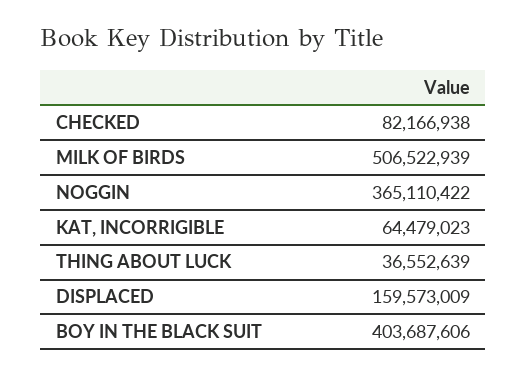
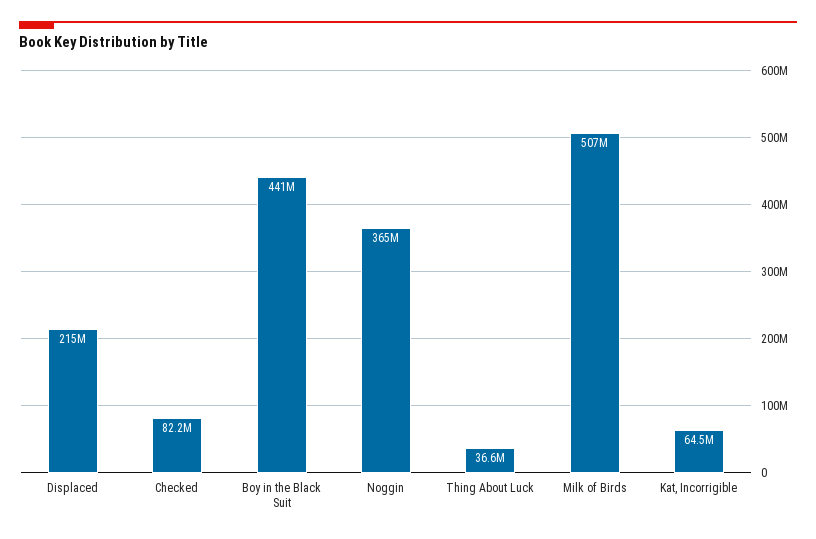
DISPLACED: 159573009 -> 215000000
BOY IN THE BLACK SUIT: 403687606 -> 441000000

